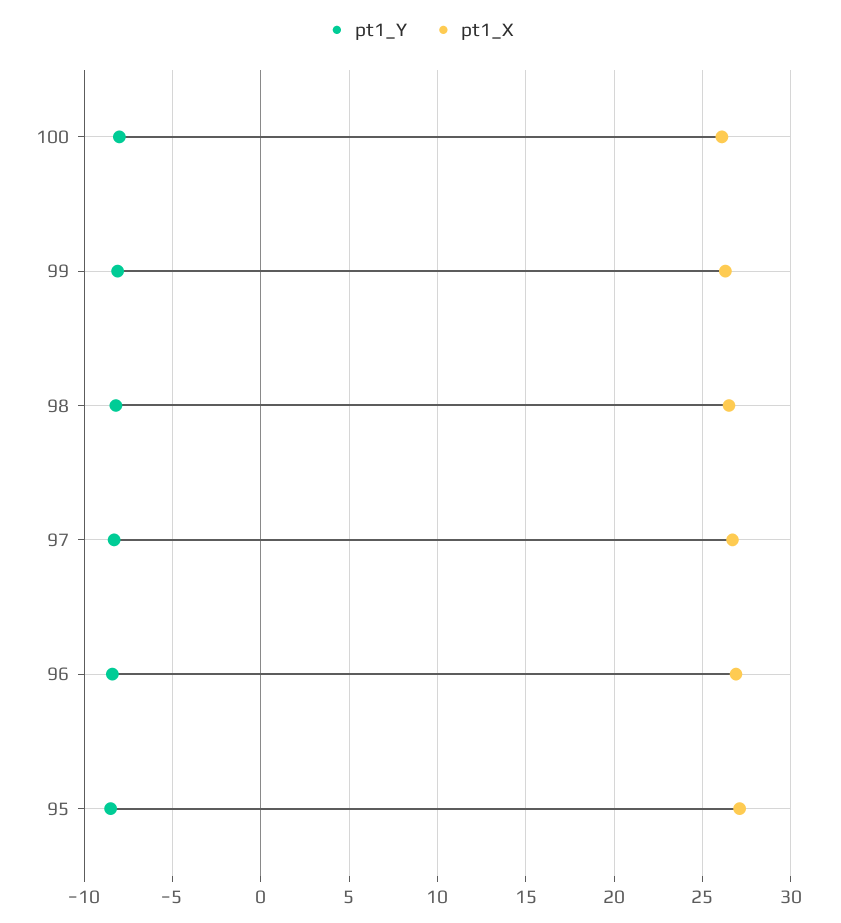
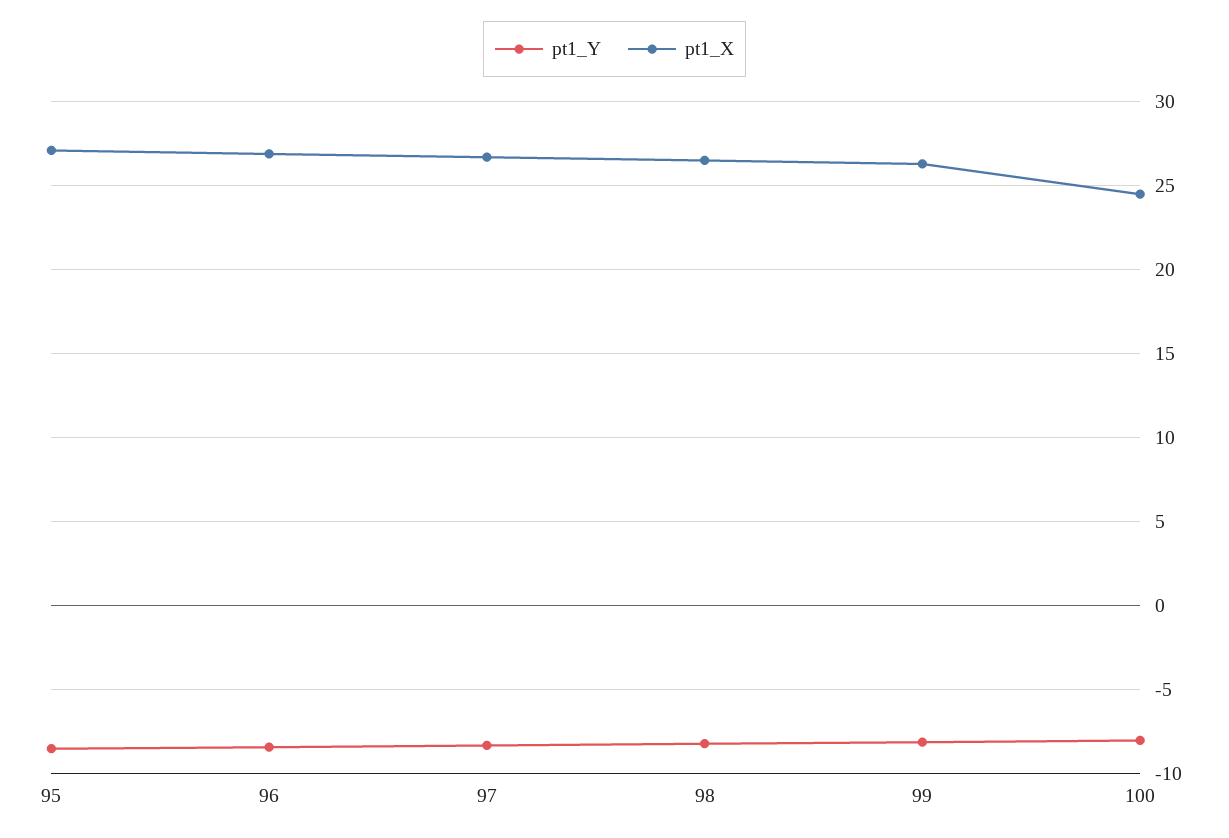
pt1_X, 100: 26 -> 24.5

